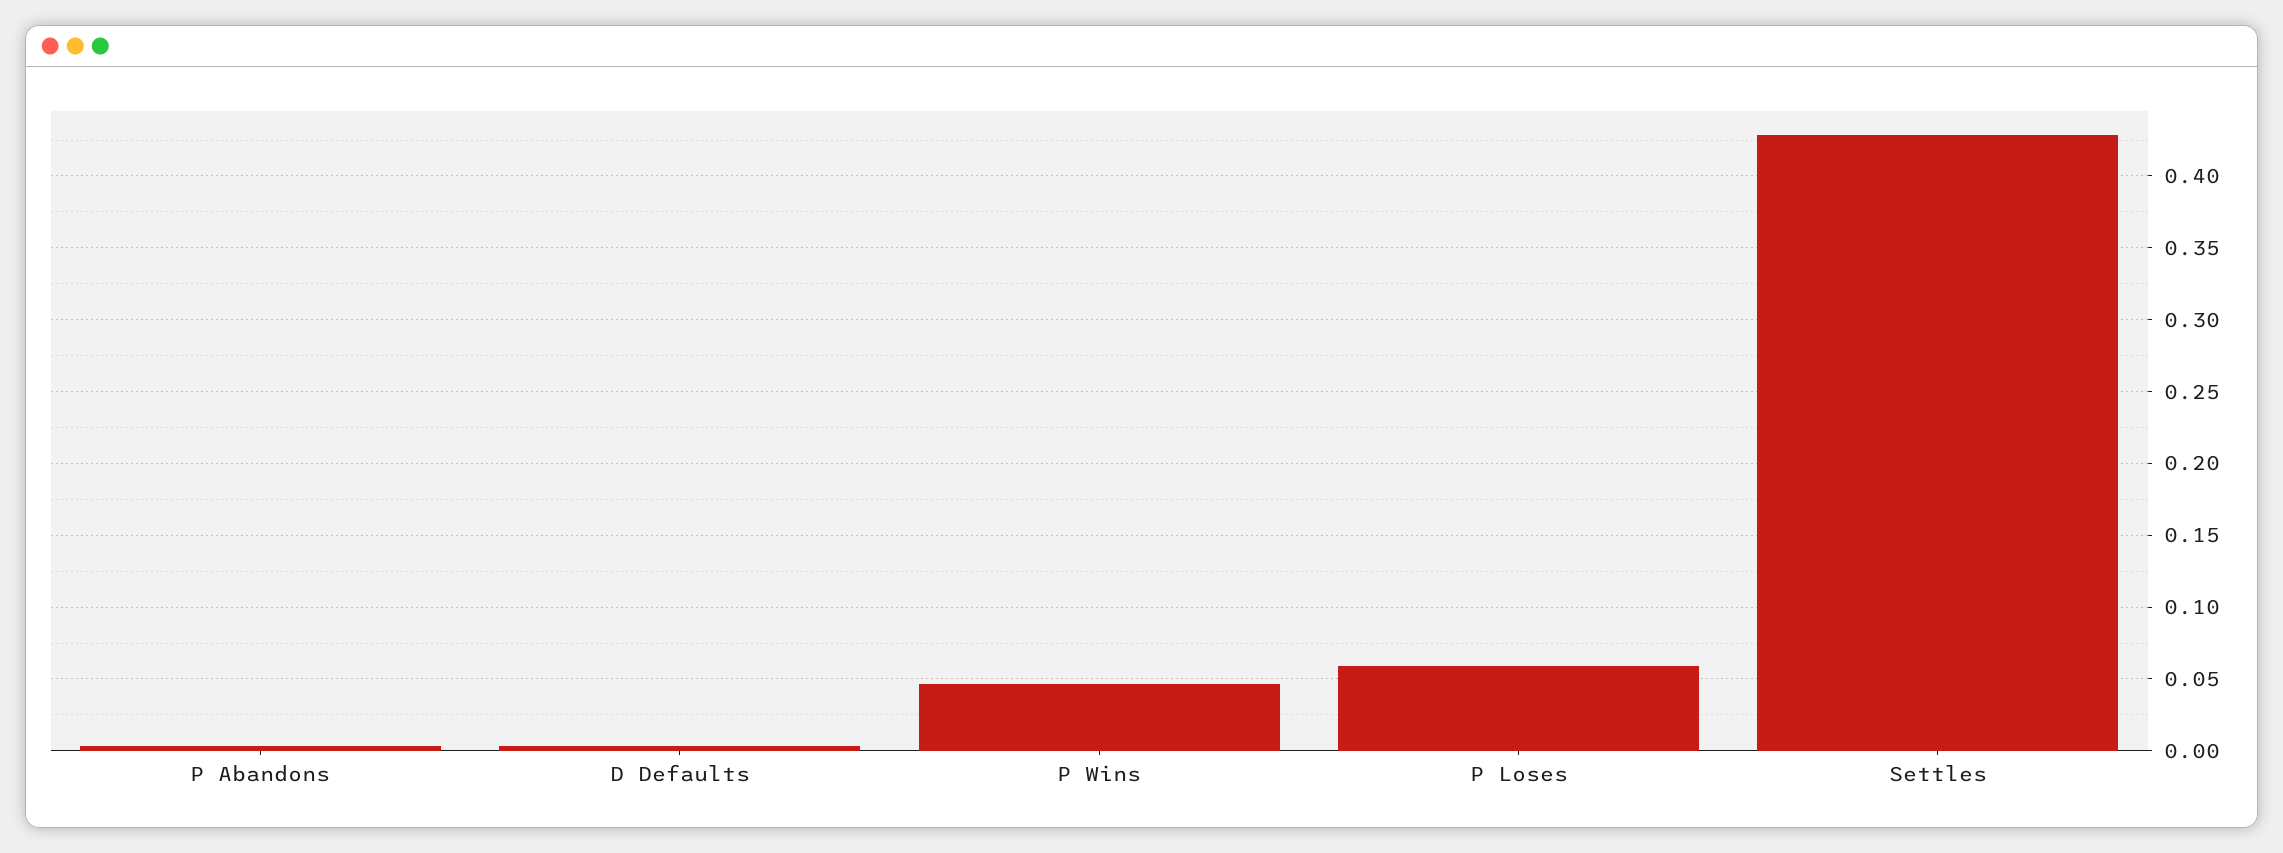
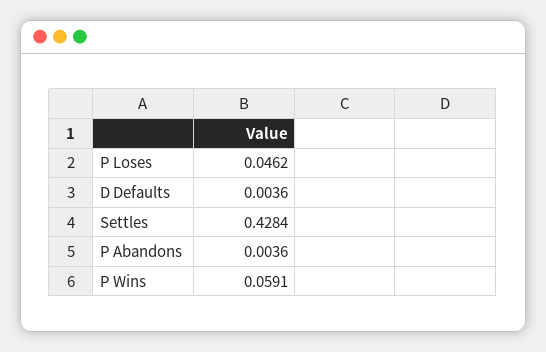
P Wins: 0.045 -> 0.0591
P Loses: 0.06 -> 0.0462

